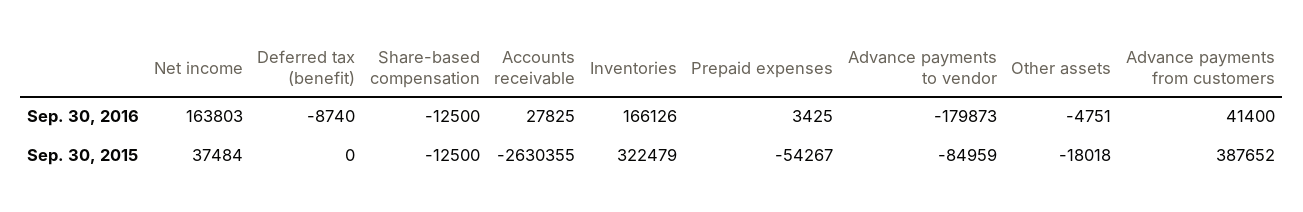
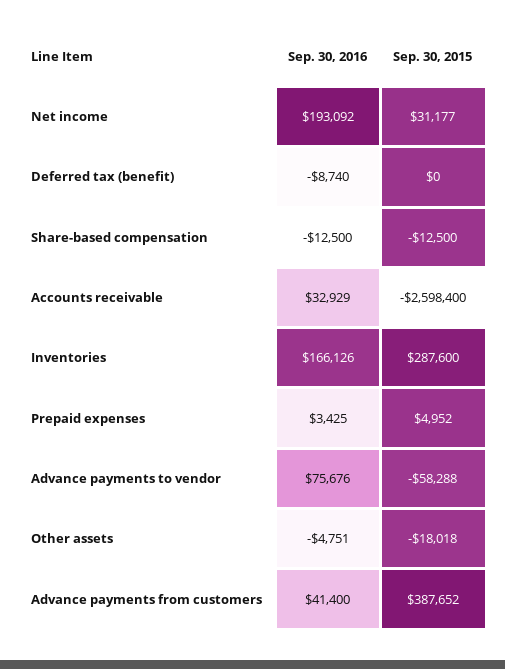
Net income, Sep. 30, 2016: 163803 -> 193092
Accounts receivable, Sep. 30, 2016: 27825 -> 32929
Advance payments to vendor, Sep. 30, 2016: -179873 -> 75676
Net income, Sep. 30, 2015: 37484 -> 31177
Accounts receivable, Sep. 30, 2015: -2630355 -> -2598400
Inventories, Sep. 30, 2015: 322479 -> 287600
Prepaid expenses, Sep. 30, 2015: -54267 -> 4952
Advance payments to vendor, Sep. 30, 2015: -84959 -> -58288

